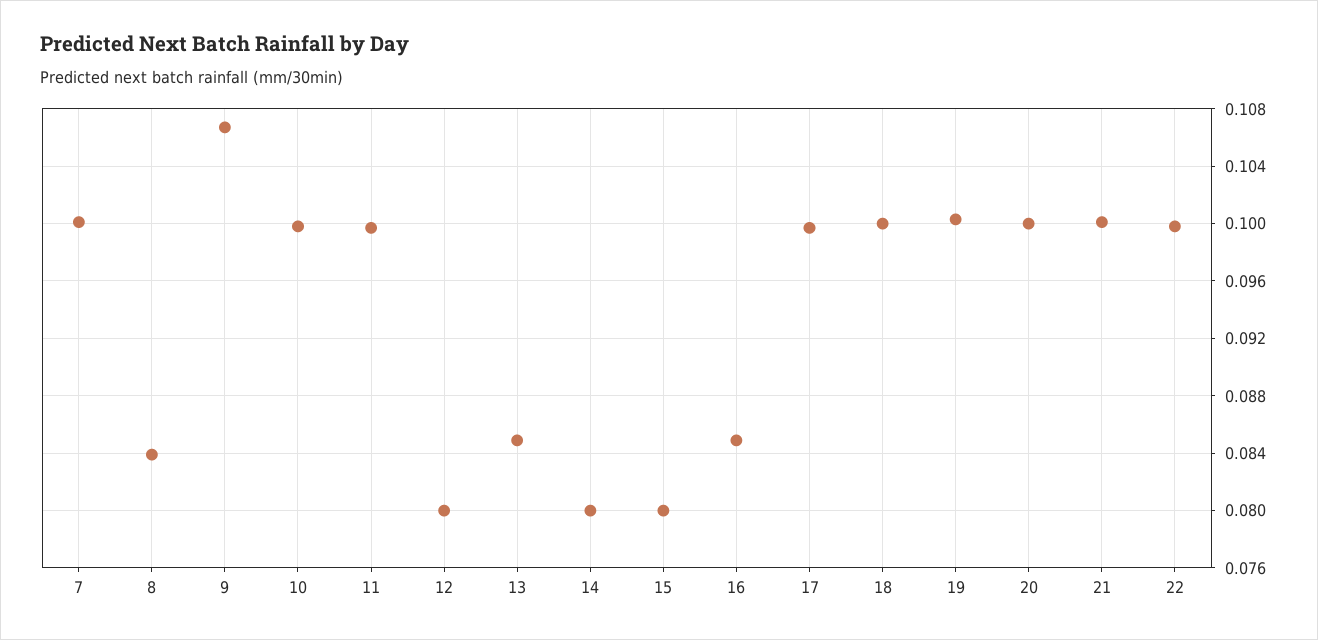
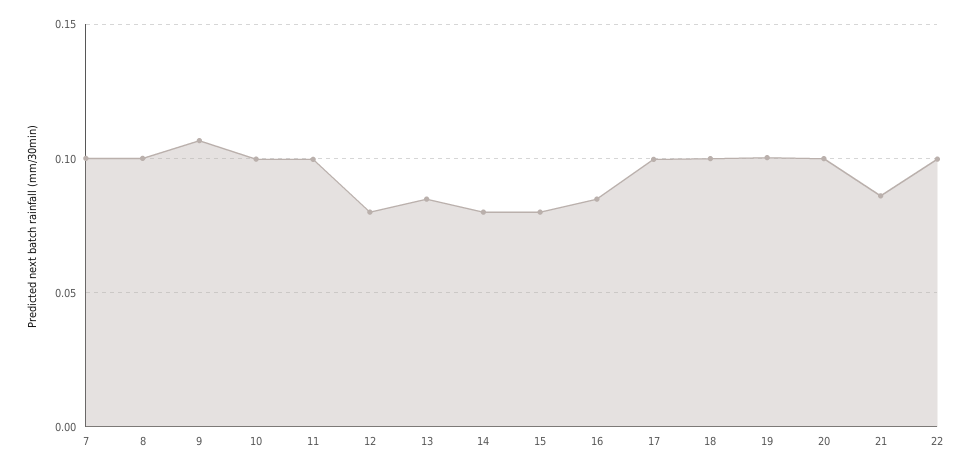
8: 0.084 -> 0.1
21: 0.1 -> 0.085

